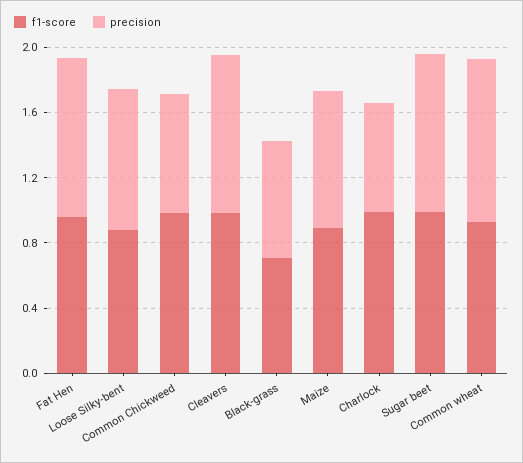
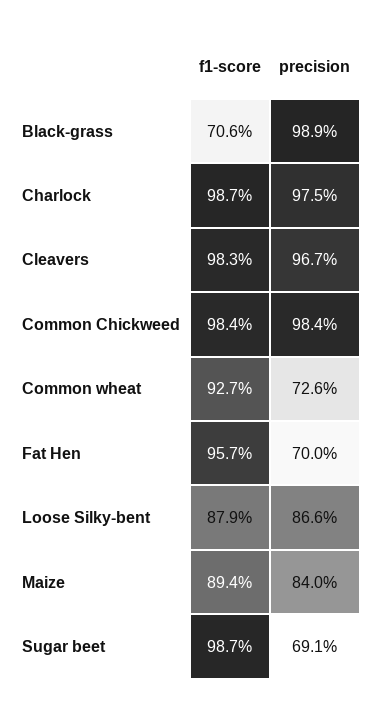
precision, Fat Hen: 1 -> 0.7
precision, Common Chickweed: 0.7 -> 0.984
precision, Black-grass: 0.7 -> 0.989
precision, Charlock: 0.7 -> 0.975
precision, Sugar beet: 1 -> 0.691
precision, Common wheat: 1 -> 0.726

